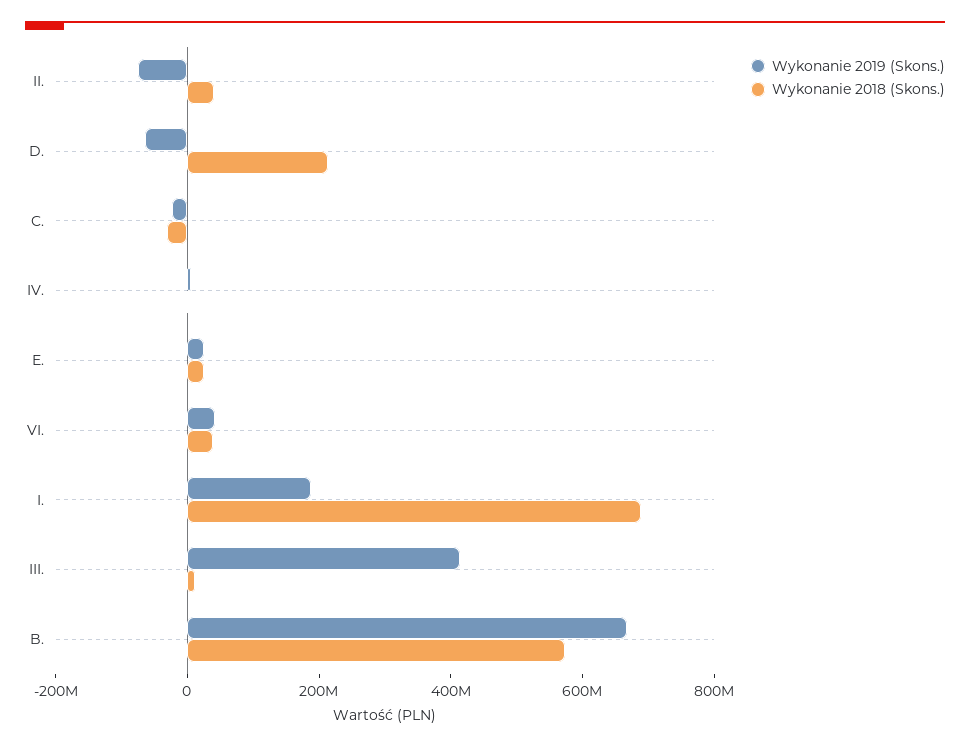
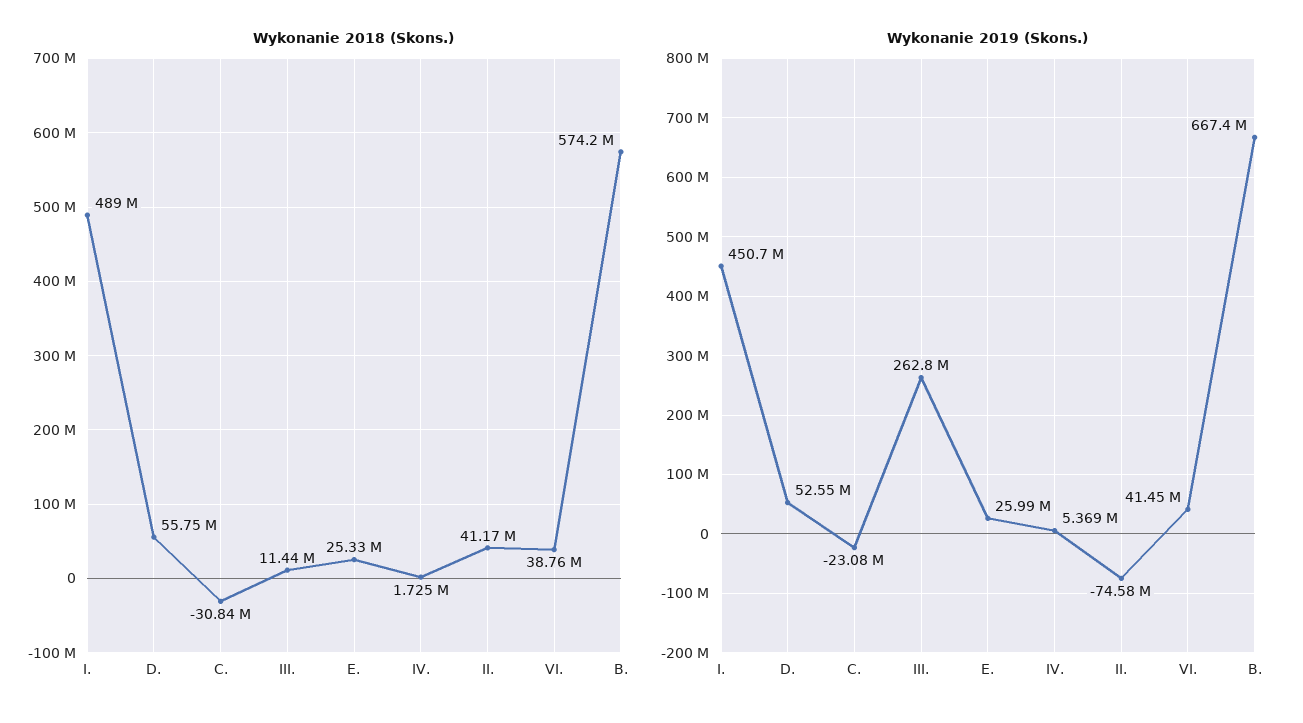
Wykonanie 2019 (Skons.), D.: -50000000 -> 52550000
Wykonanie 2018 (Skons.), D.: 200000000 -> 55750000
Wykonanie 2019 (Skons.), I.: 200000000 -> 450700000
Wykonanie 2018 (Skons.), I.: 700000000 -> 489000000
Wykonanie 2019 (Skons.), III.: 400000000 -> 262800000

